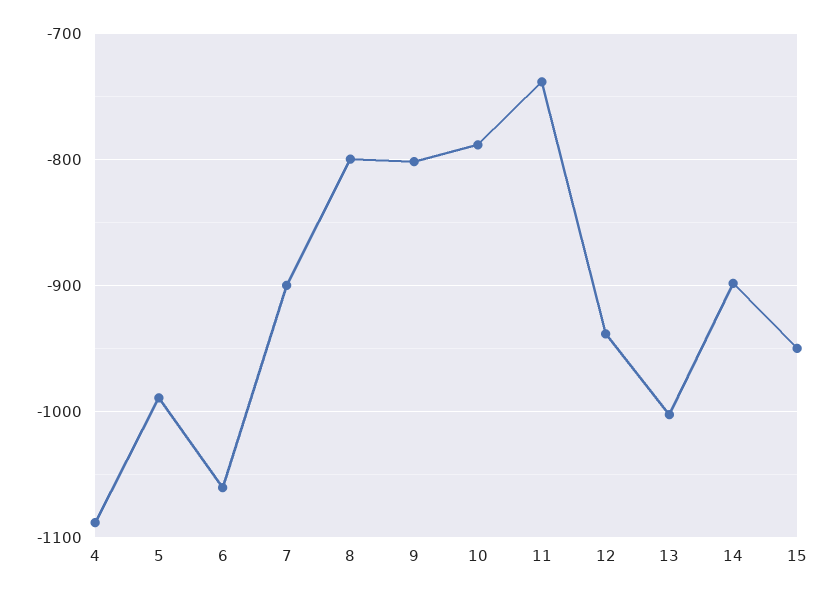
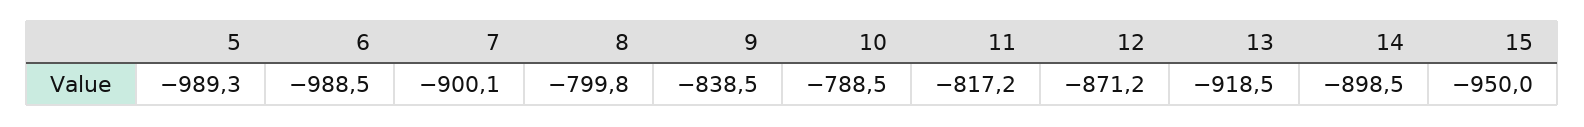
4: -1090 -> none
6: -1060 -> -988.5
9: -800 -> -838.5
11: -740 -> -817.2
12: -940 -> -871.2
13: -1000 -> -918.5

